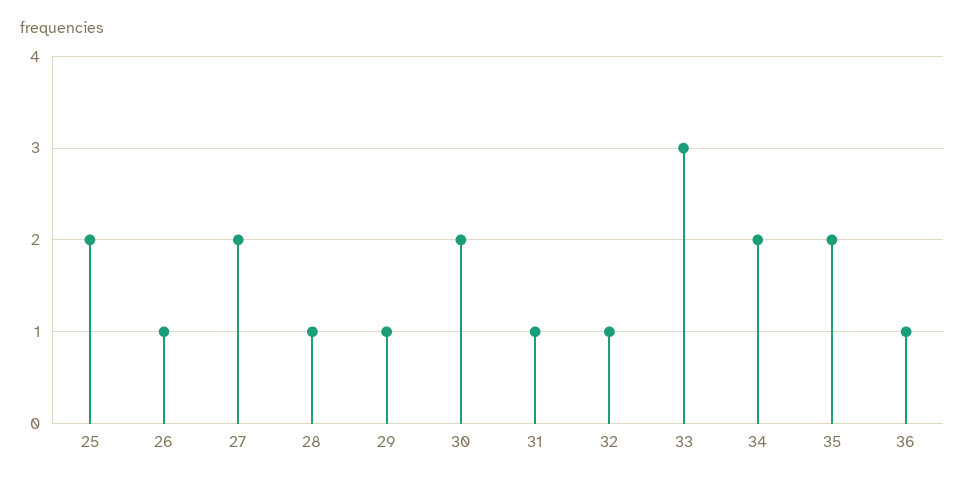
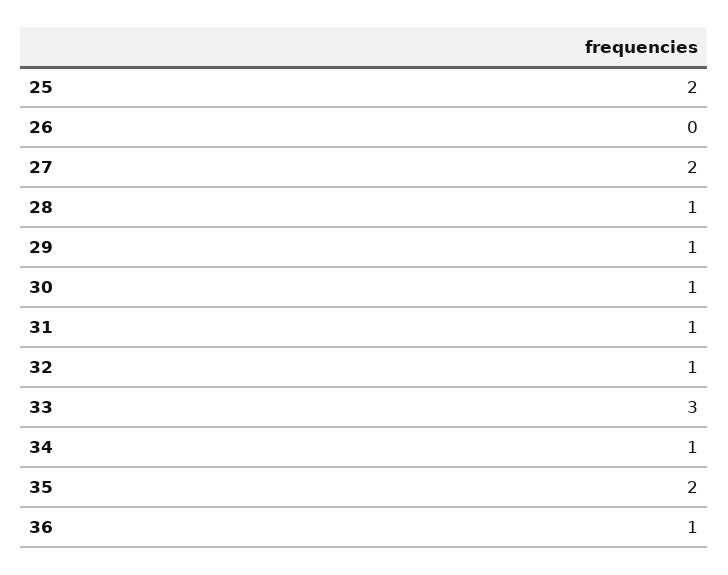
26: 1 -> 0
30: 2 -> 1
34: 2 -> 1

